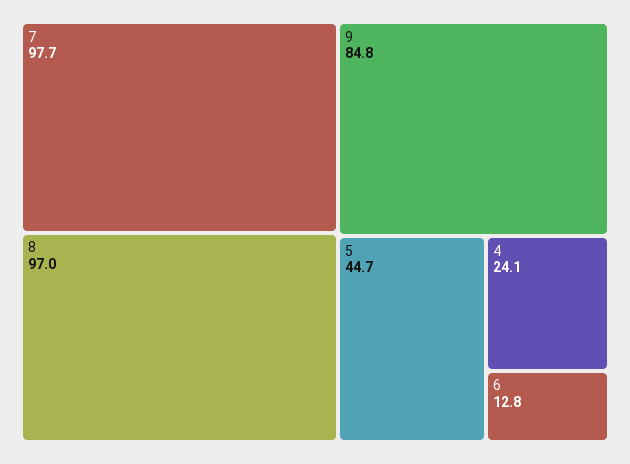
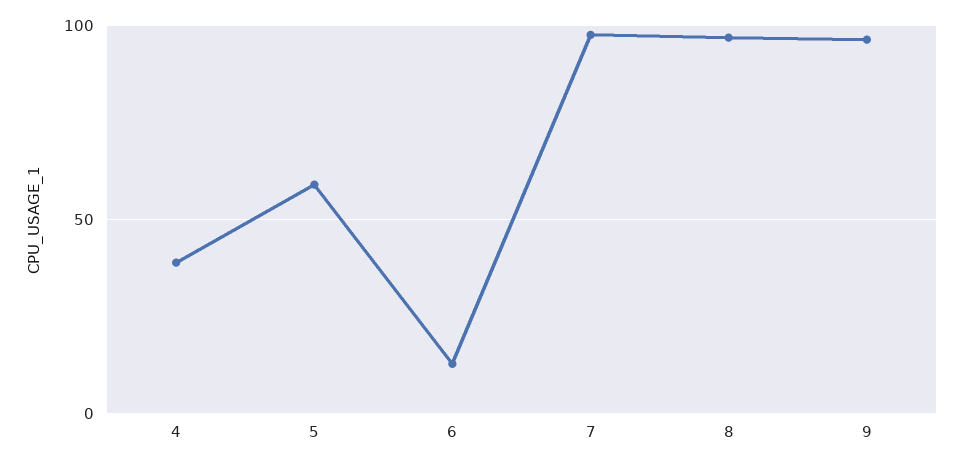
9: 84.8 -> 95
5: 44.7 -> 60
4: 24.1 -> 40

